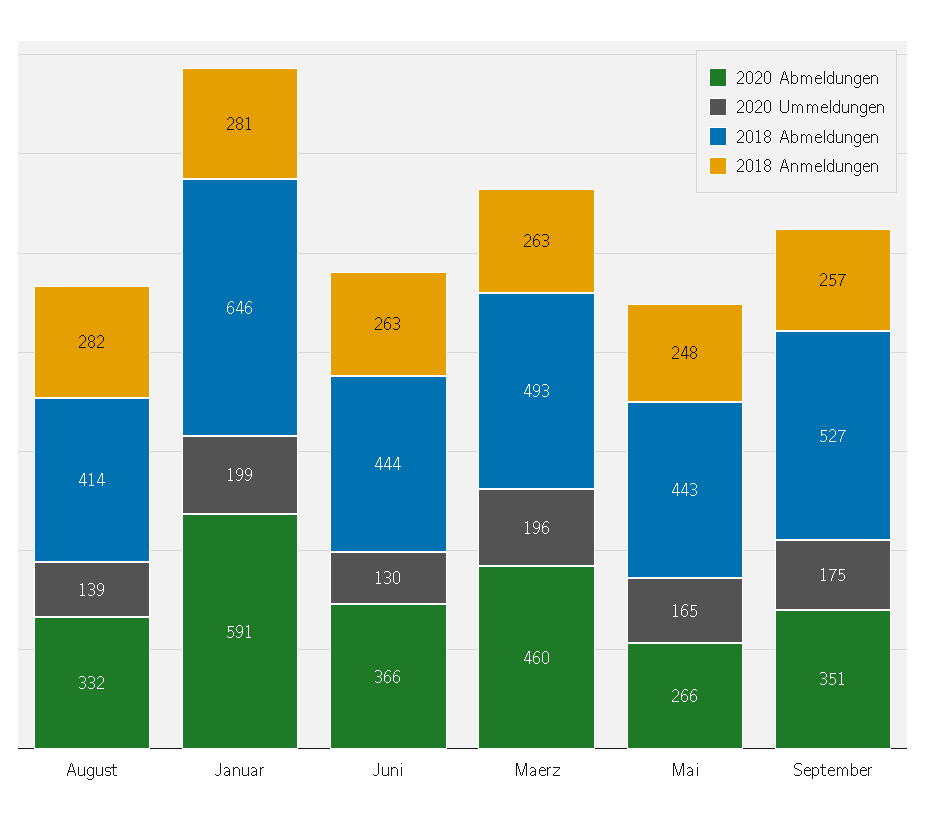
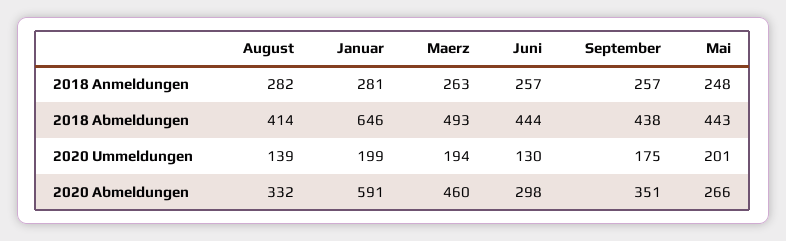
2020 Abmeldungen, Juni: 366 -> 298
2018 Anmeldungen, Juni: 263 -> 257
2020 Ummeldungen, Maerz: 196 -> 194
2020 Ummeldungen, Mai: 165 -> 201
2018 Abmeldungen, September: 527 -> 438

